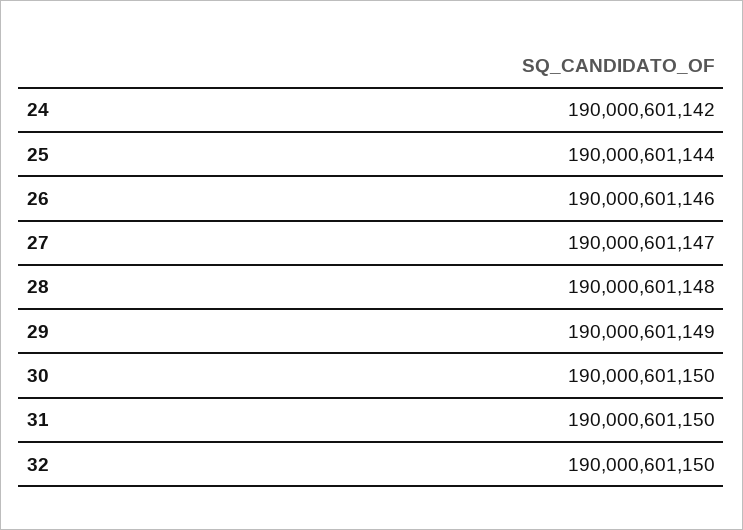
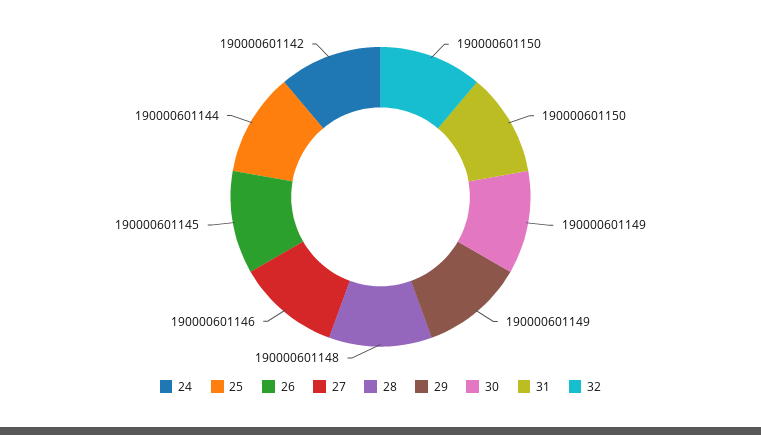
26: 190000601146 -> 190000601145
27: 190000601147 -> 190000601146
30: 190000601150 -> 190000601149

